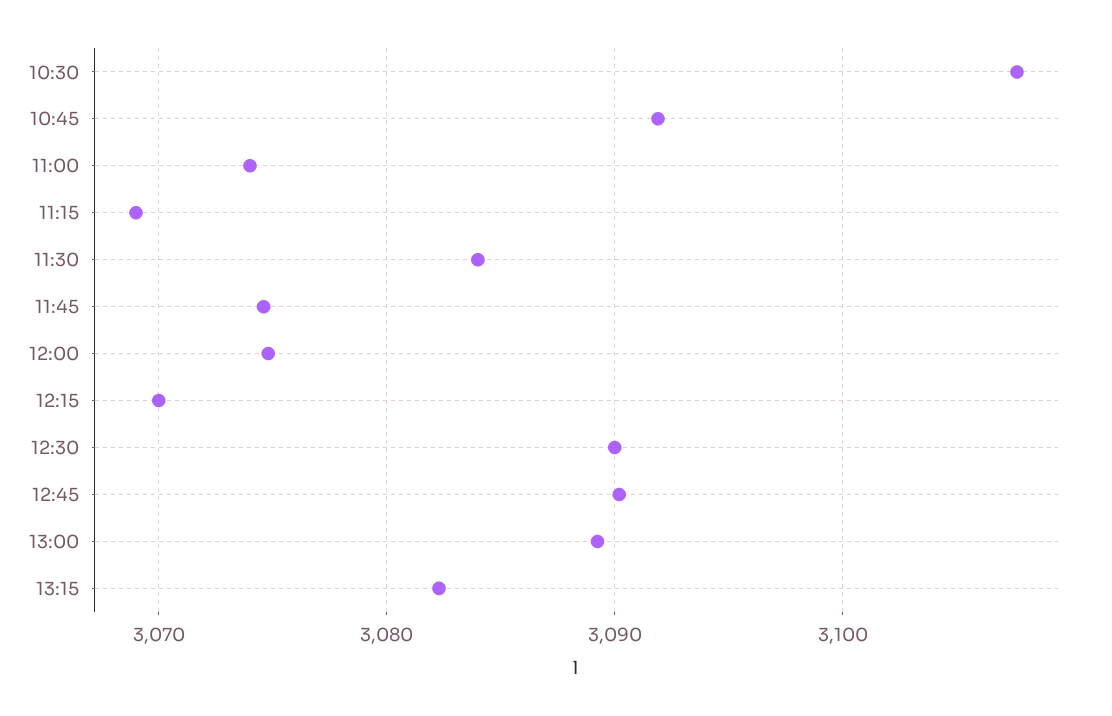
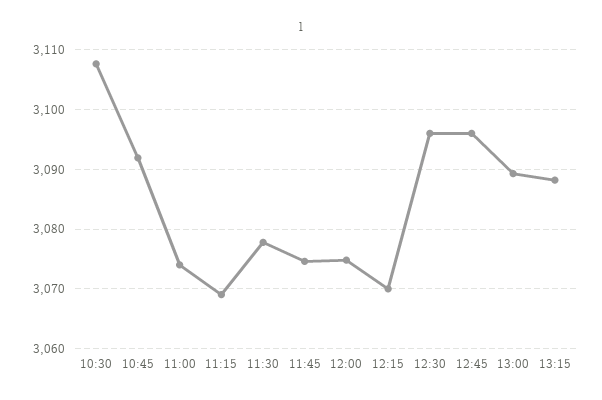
11:30: 3084 -> 3078
12:30: 3090 -> 3096
12:45: 3090 -> 3096
13:15: 3082 -> 3088

